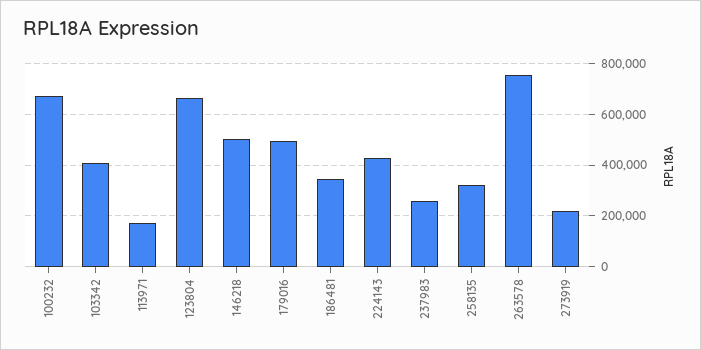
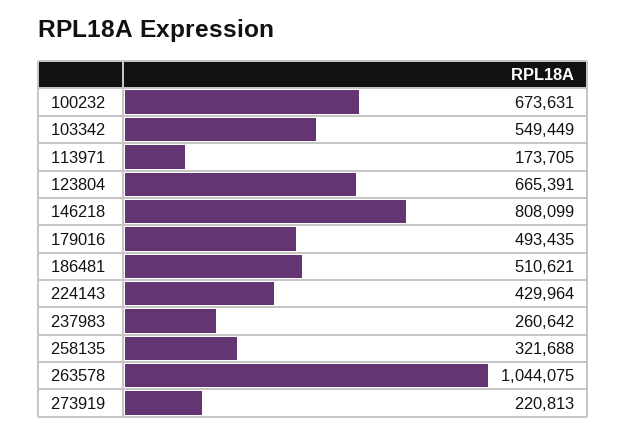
103342: 400000 -> 549449
146218: 500000 -> 808099
186481: 350000 -> 510621
263578: 750000 -> 1044075

